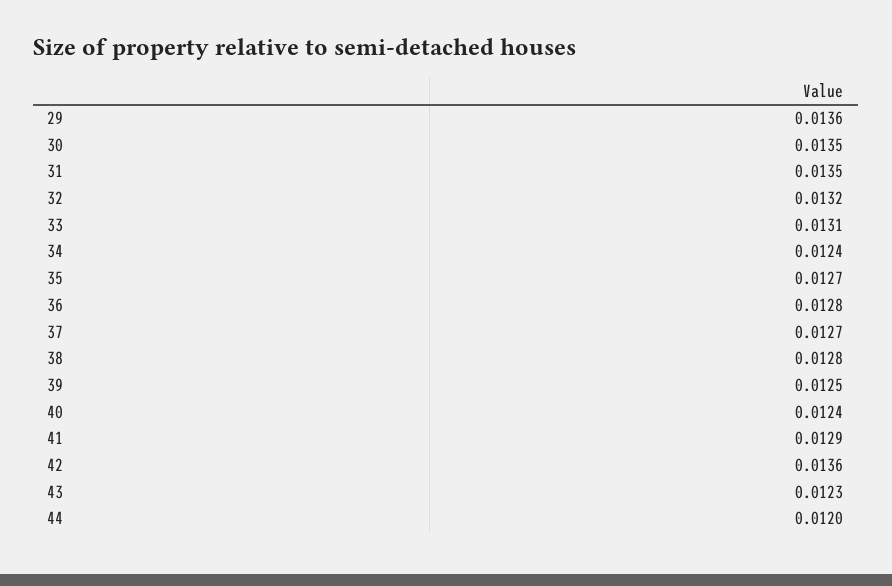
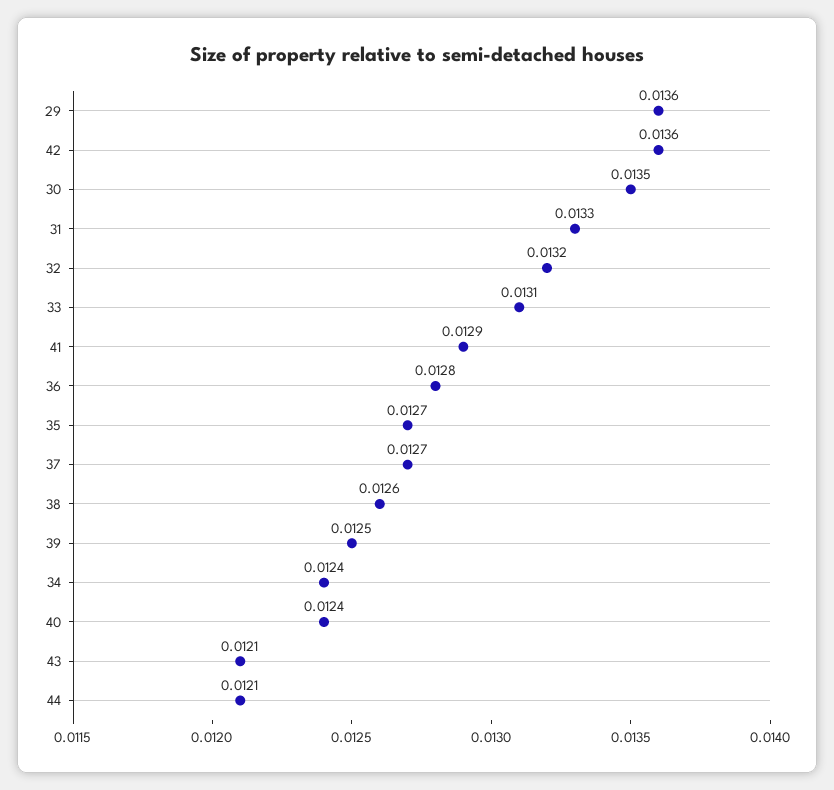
31: 0.0135 -> 0.0133
38: 0.0128 -> 0.0126
43: 0.0123 -> 0.0121
44: 0.012 -> 0.0121

